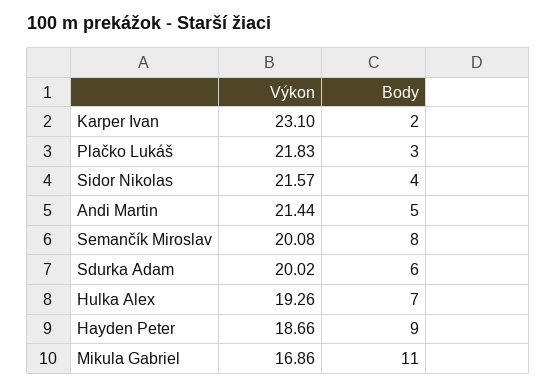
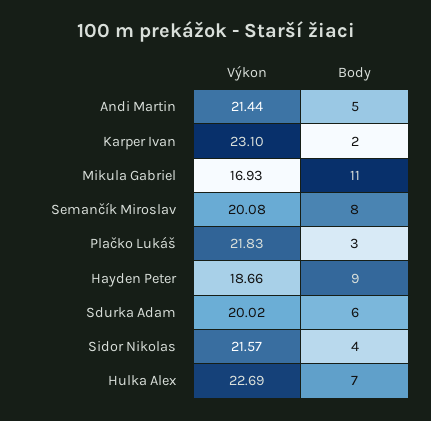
Výkon, Hulka Alex: 19.26 -> 22.69
Výkon, Mikula Gabriel: 16.86 -> 16.93

